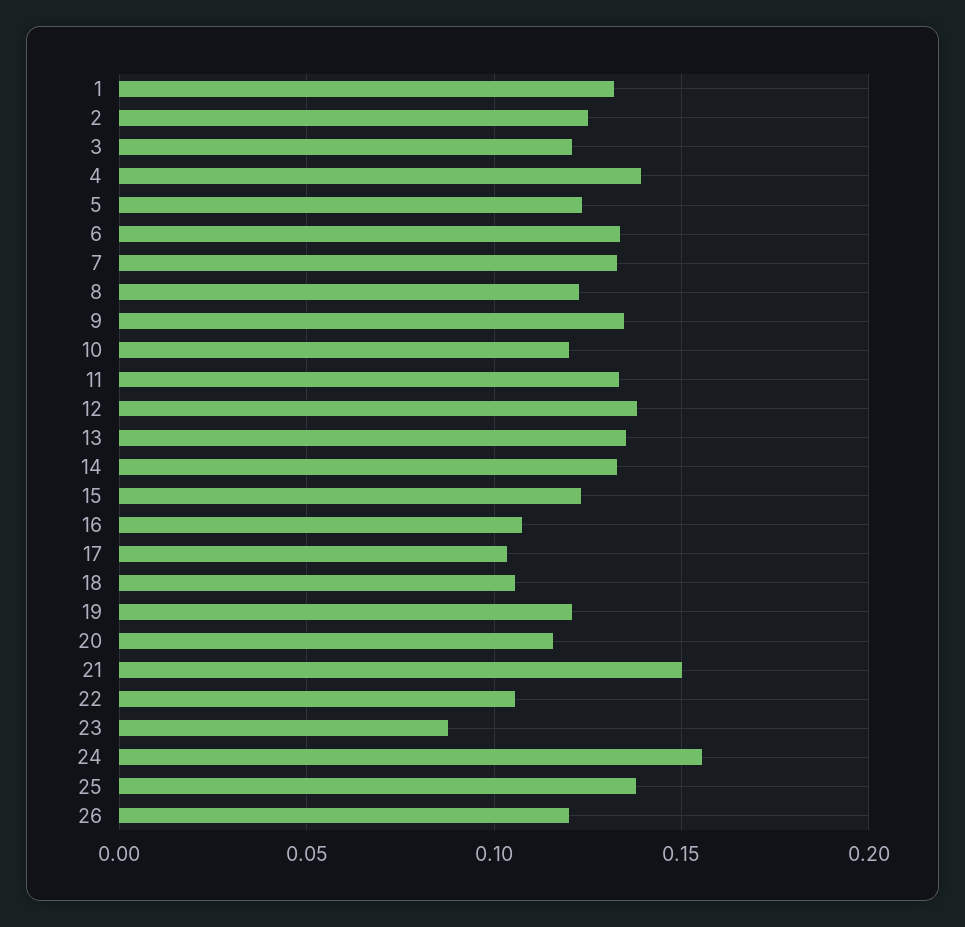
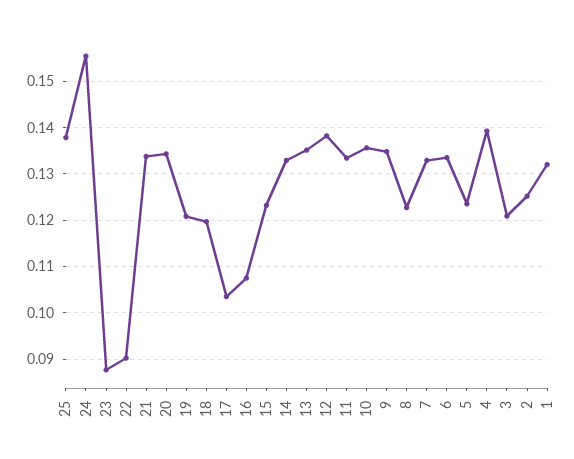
10: 0.12 -> 0.136
18: 0.105 -> 0.12
20: 0.115 -> 0.134
21: 0.15 -> 0.134
22: 0.105 -> 0.09
26: 0.12 -> none

